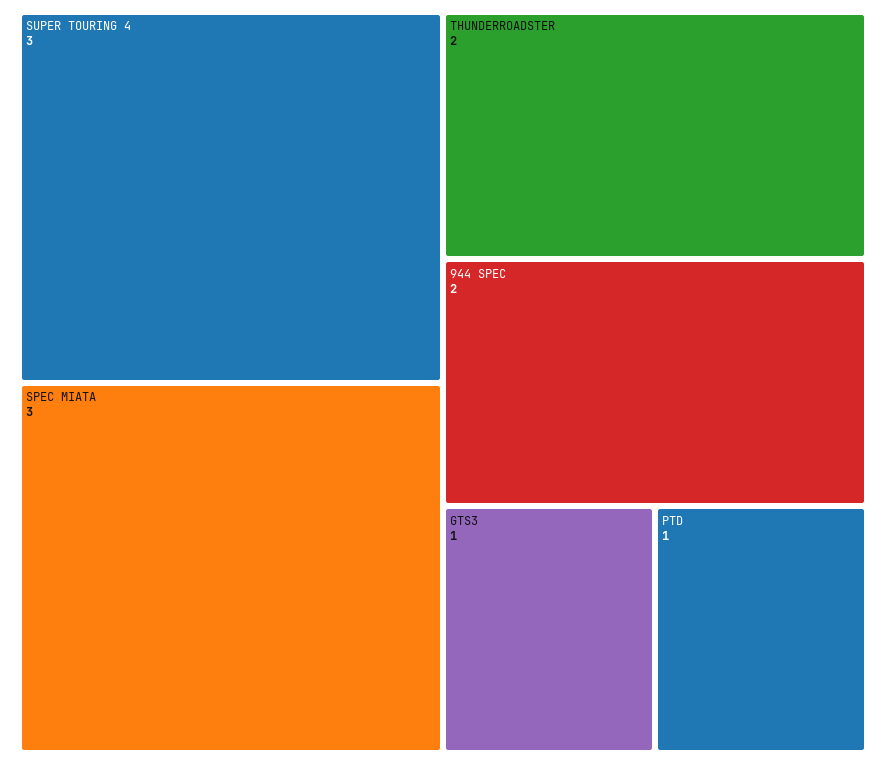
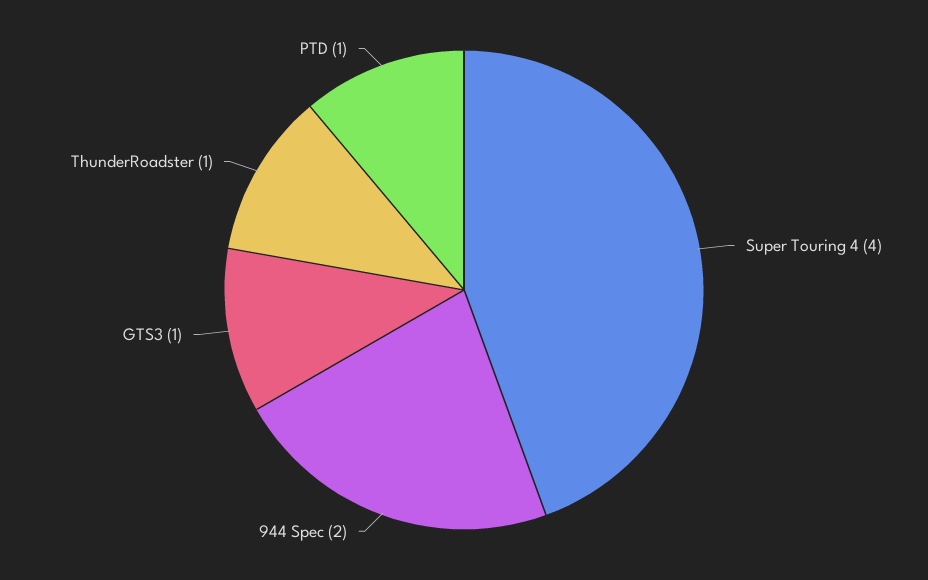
SUPER TOURING 4: 3 -> 4
SPEC MIATA: 3 -> none
THUNDERROADSTER: 2 -> 1

